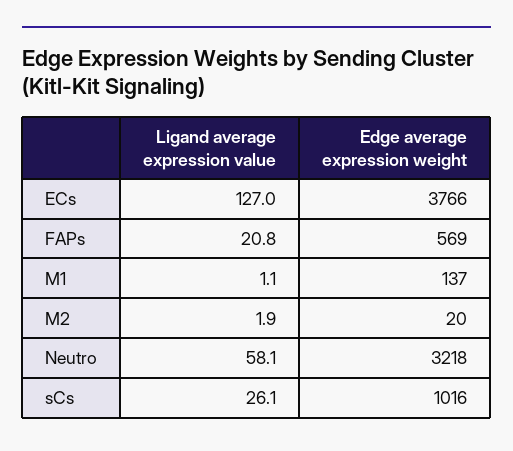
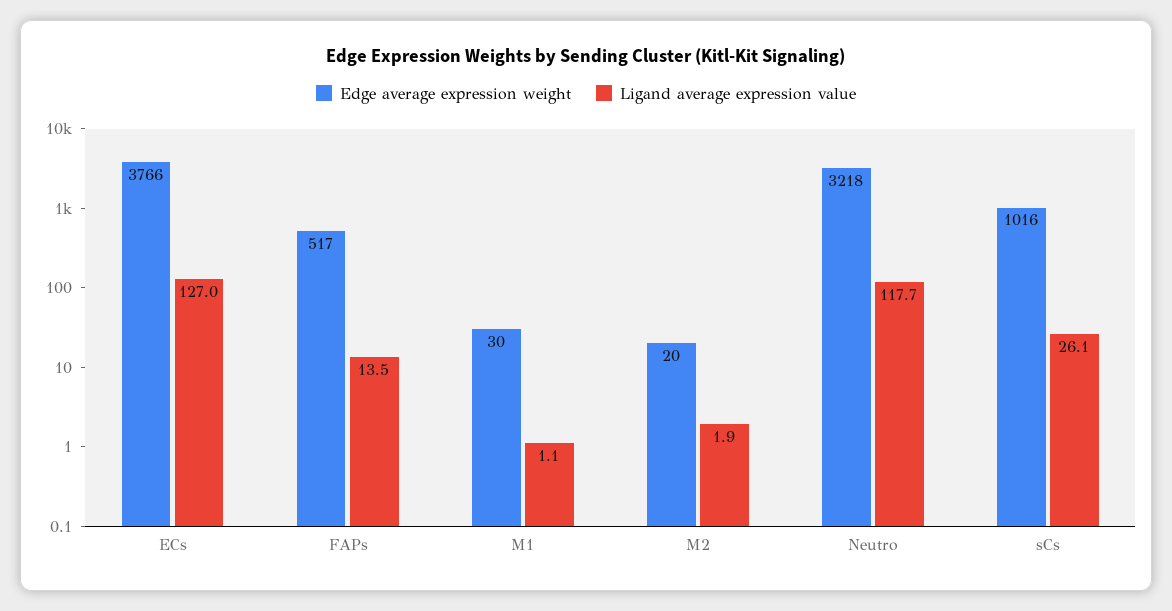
Ligand average expression value, FAPs: 20.8 -> 13.5
Edge average expression weight, FAPs: 569 -> 517
Edge average expression weight, M1: 137 -> 30
Ligand average expression value, Neutro: 58.1 -> 117.7

